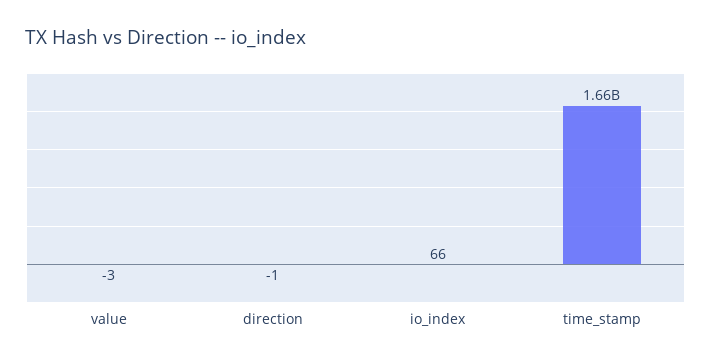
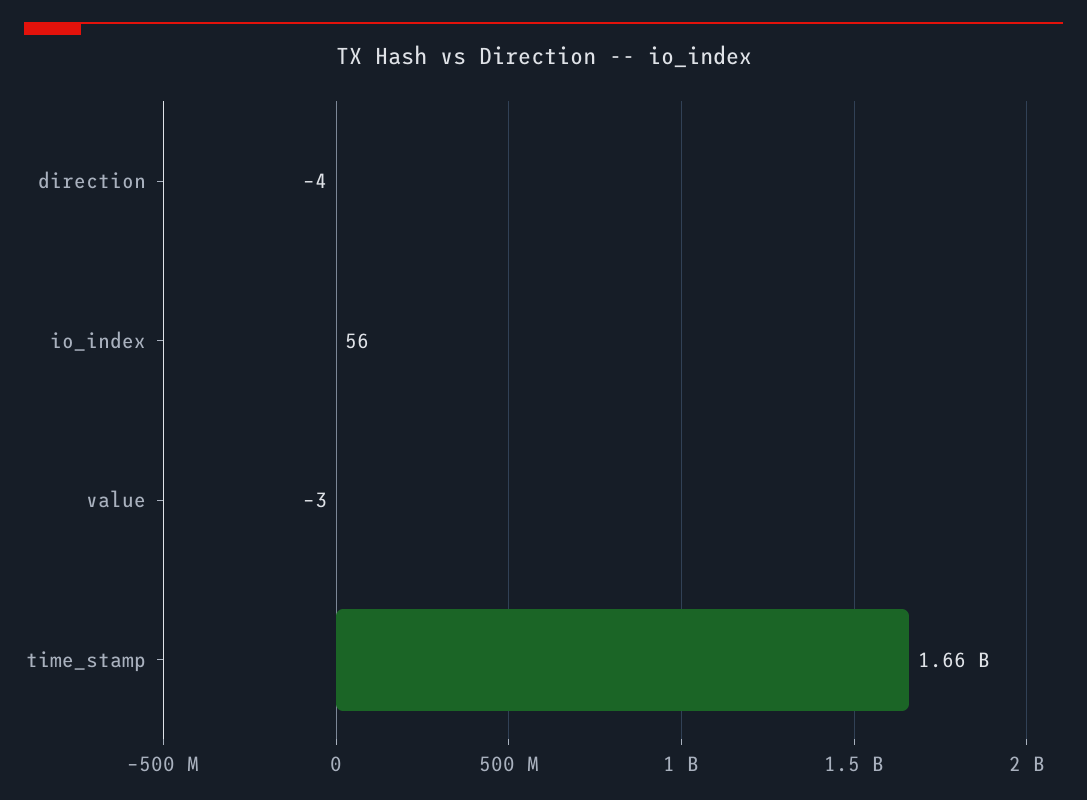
direction: -1 -> -4
io_index: 66 -> 56

